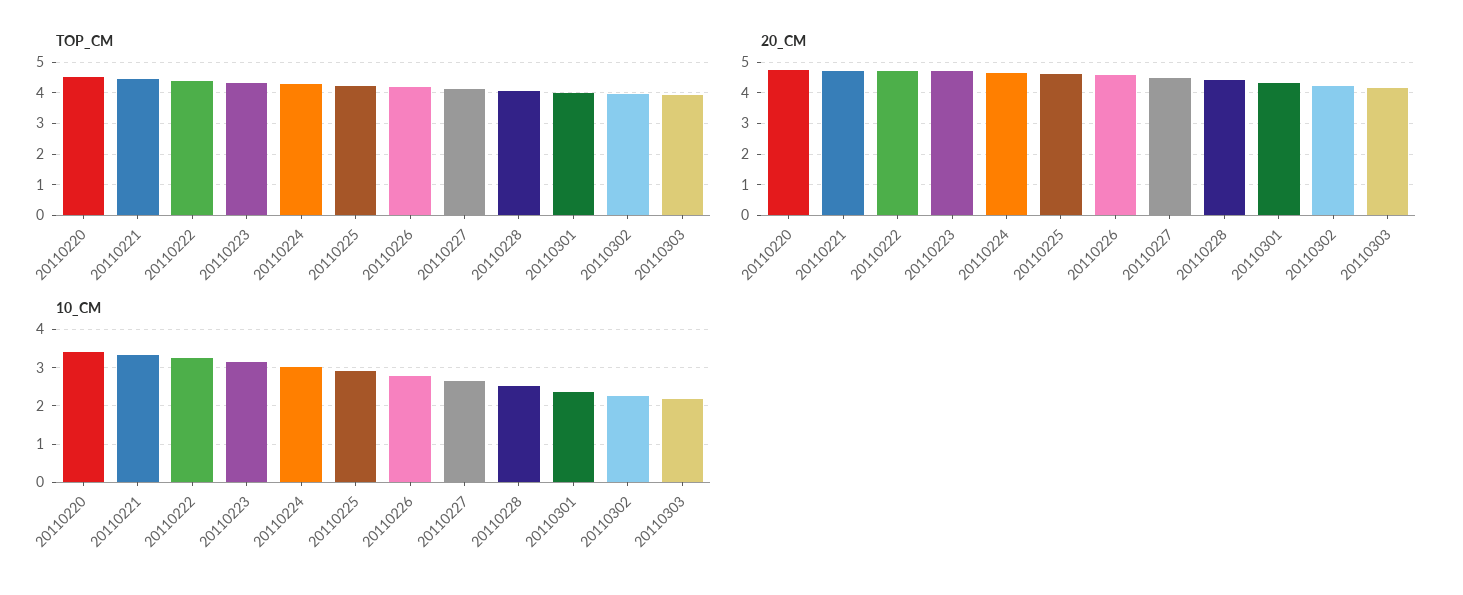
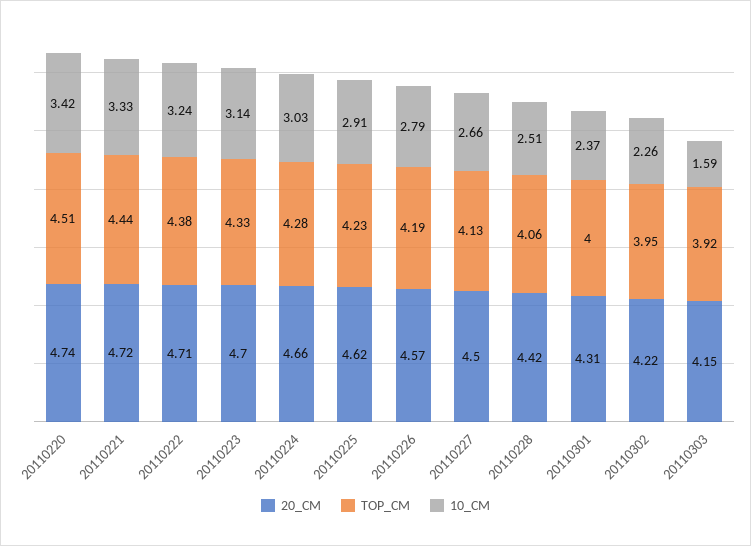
10_CM, 20110303: 2.2 -> 1.59

